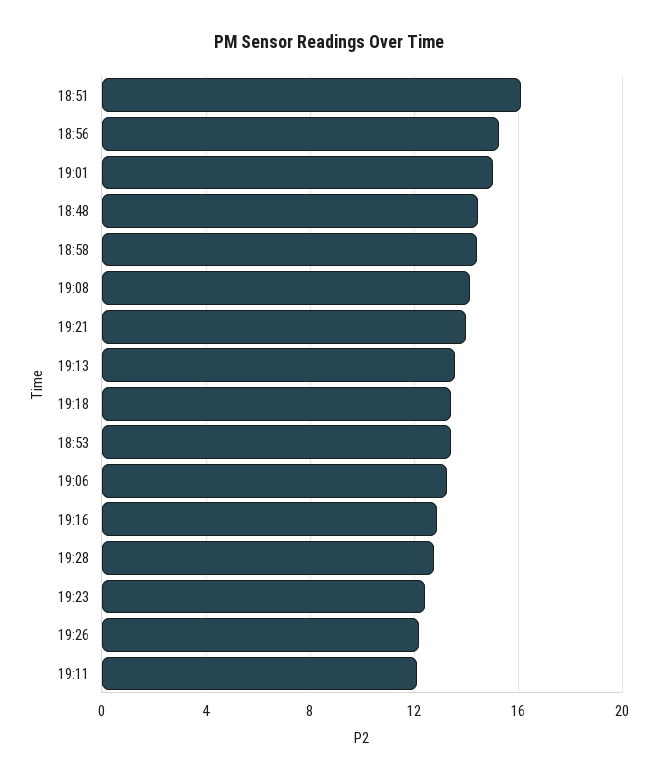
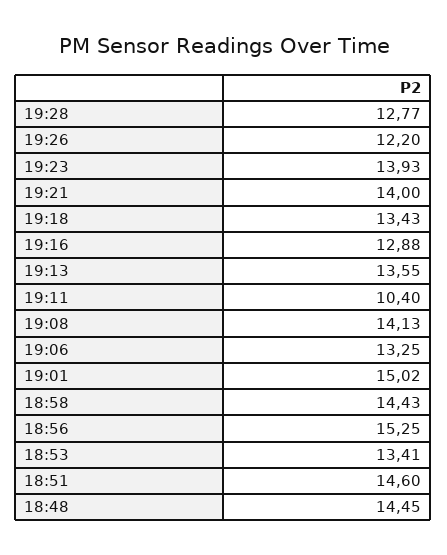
18:51: 16 -> 14.6
19:23: 12.5 -> 13.93
19:11: 12 -> 10.4

